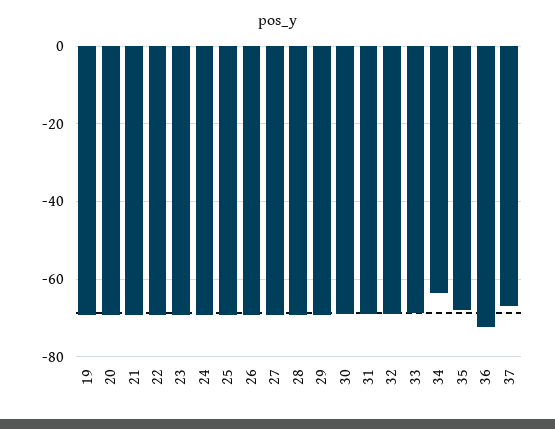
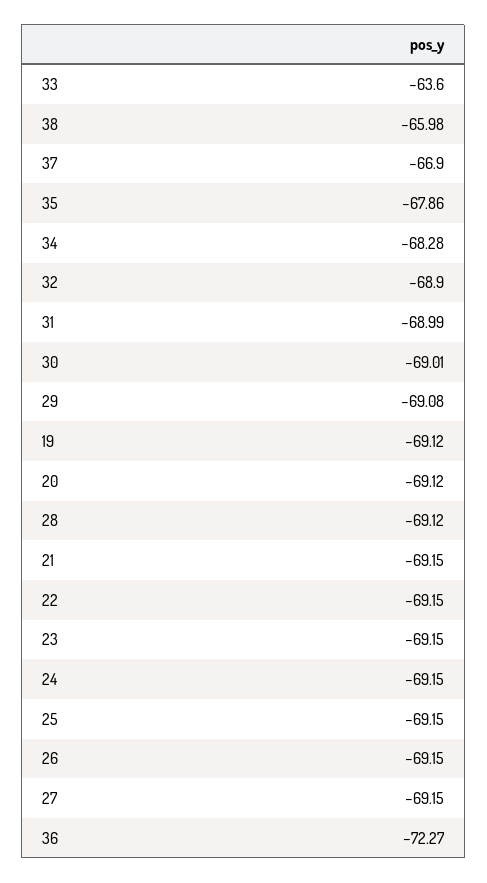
33: -68 -> -63.6
34: -64 -> -68.28
38: none -> -65.98

